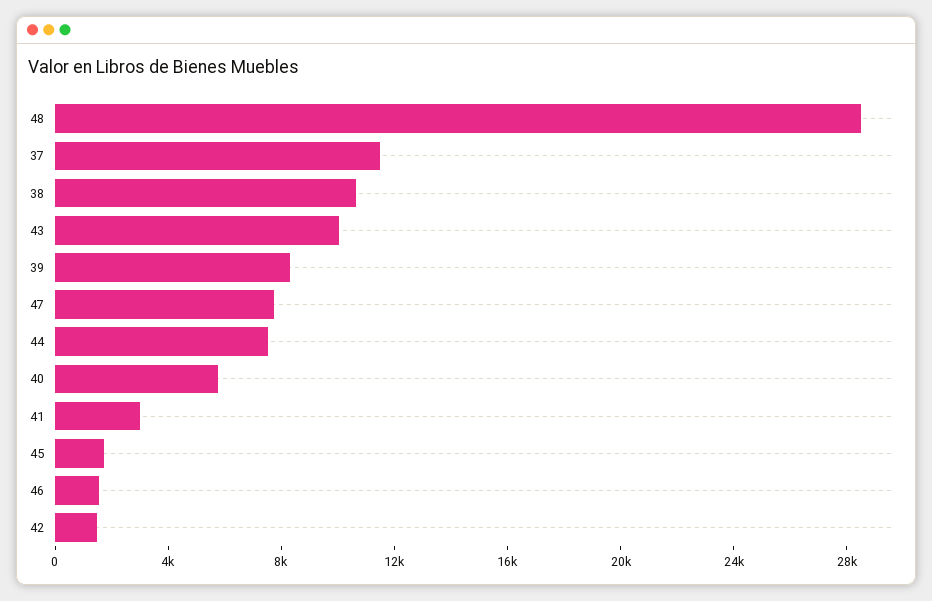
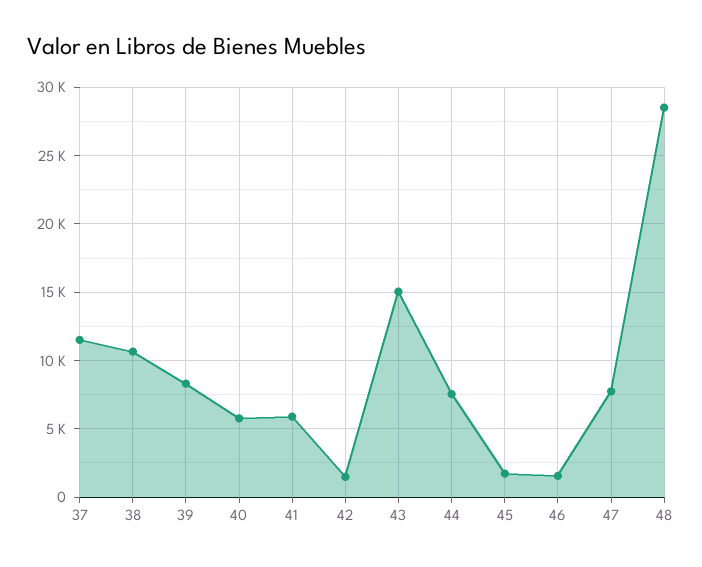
43: 10000 -> 15000
41: 3000 -> 6000

